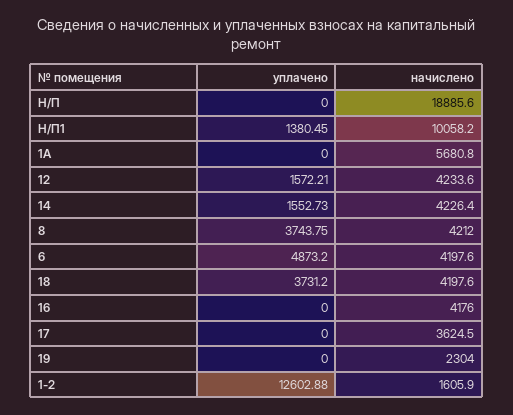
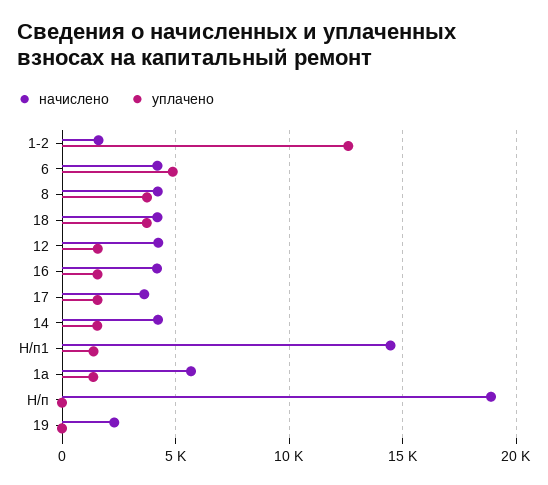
начислено, Н/П1: 10058.2 -> 14500
уплачено, 1А: 0 -> 1500
уплачено, 16: 0 -> 1500
уплачено, 17: 0 -> 1500

